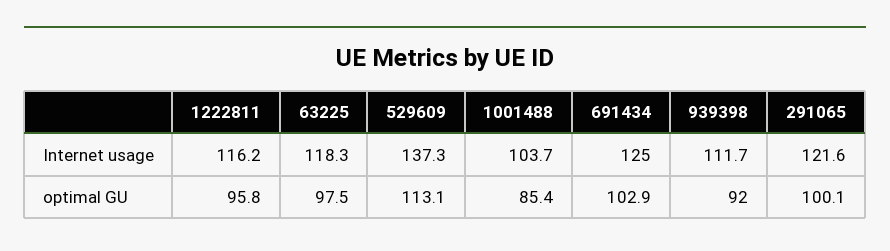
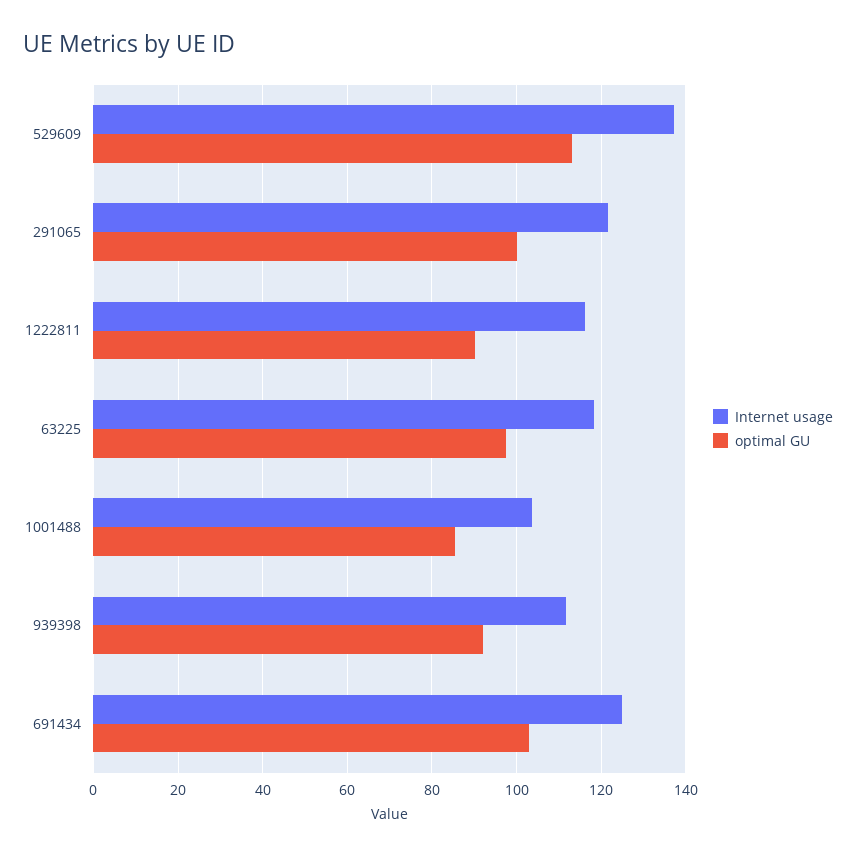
optimal GU, 1222811: 95.8 -> 90

